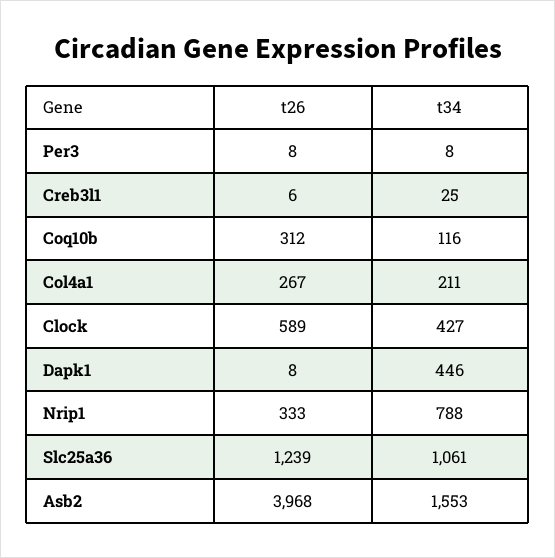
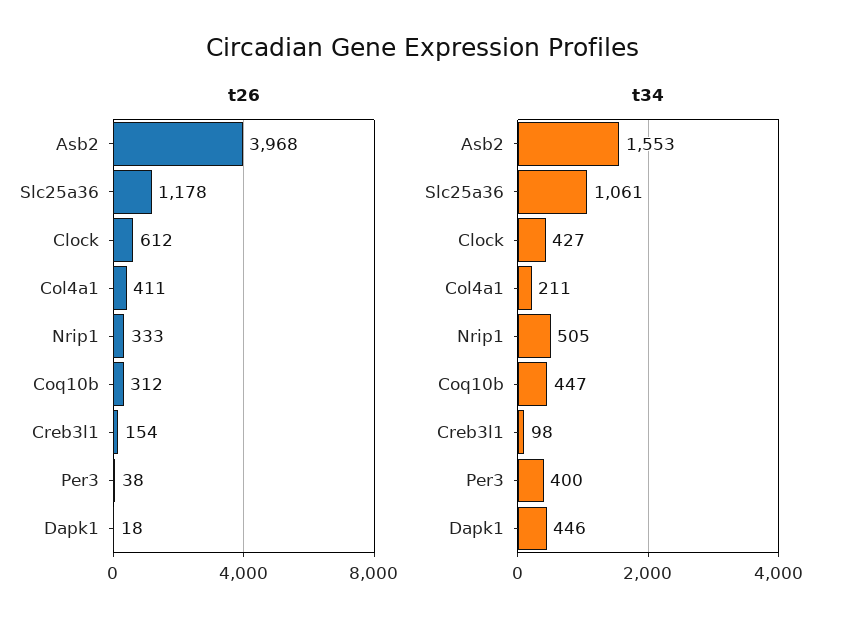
t26, Per3: 8 -> 38
t34, Per3: 8 -> 400
t26, Creb3l1: 6 -> 154
t34, Creb3l1: 25 -> 98
t34, Coq10b: 116 -> 447
t26, Col4a1: 267 -> 411
t26, Clock: 589 -> 612
t26, Dapk1: 8 -> 18
t34, Nrip1: 788 -> 505
t26, Slc25a36: 1239 -> 1178

